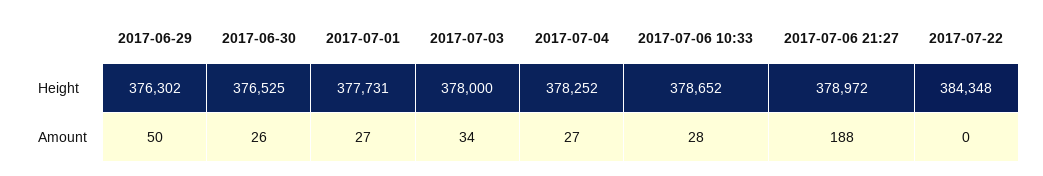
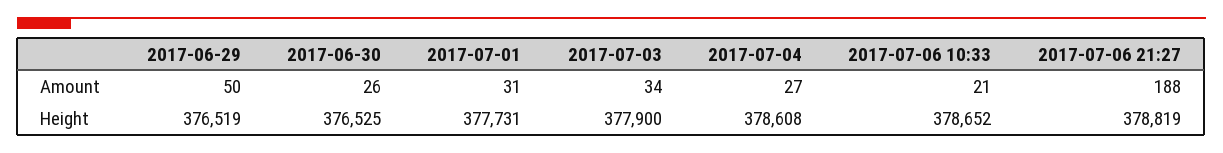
2017-06-29, Height: 376302 -> 376519
2017-07-03, Height: 378000 -> 377900
2017-07-04, Height: 378252 -> 378608
2017-07-06 21:27, Height: 378972 -> 378819
2017-07-22, Height: 384348 -> none
2017-07-01, Amount: 27 -> 31
2017-07-06 10:33, Amount: 28 -> 21
2017-07-22, Amount: 0 -> none

